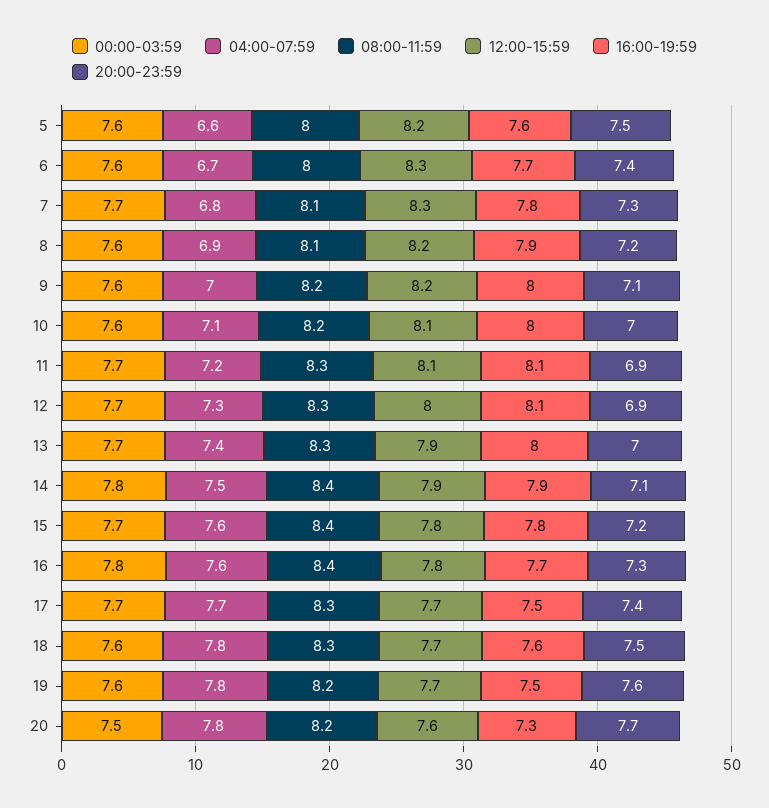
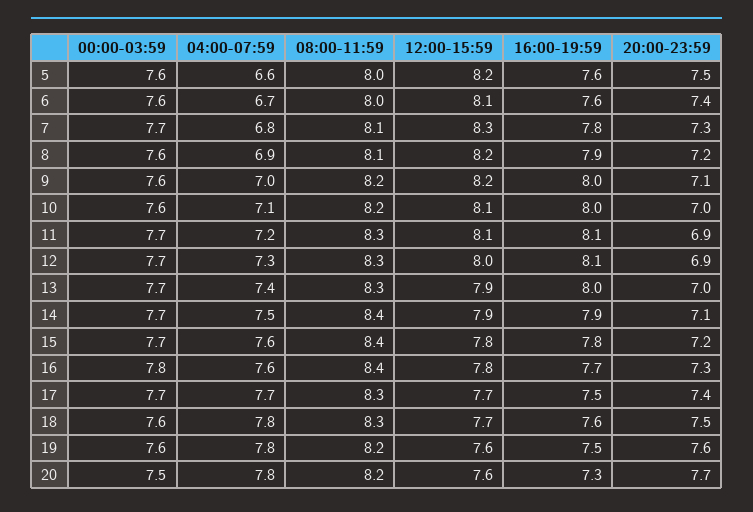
12:00-15:59, 6: 8.3 -> 8.1
16:00-19:59, 6: 7.7 -> 7.6
00:00-03:59, 14: 7.8 -> 7.7
12:00-15:59, 19: 7.7 -> 7.6

